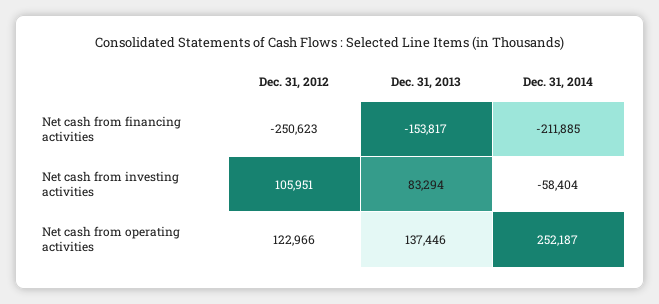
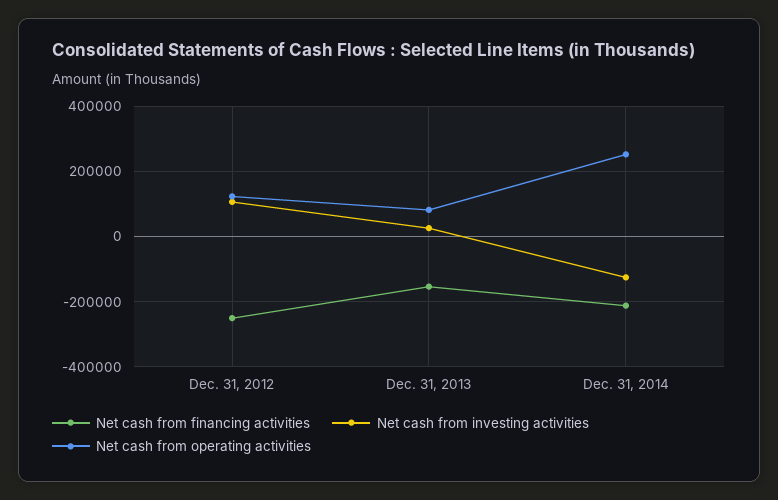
Net cash from investing activities, Dec. 31, 2013: 83294 -> 20000
Net cash from investing activities, Dec. 31, 2014: -58404 -> -120000
Net cash from operating activities, Dec. 31, 2013: 137446 -> 80000

